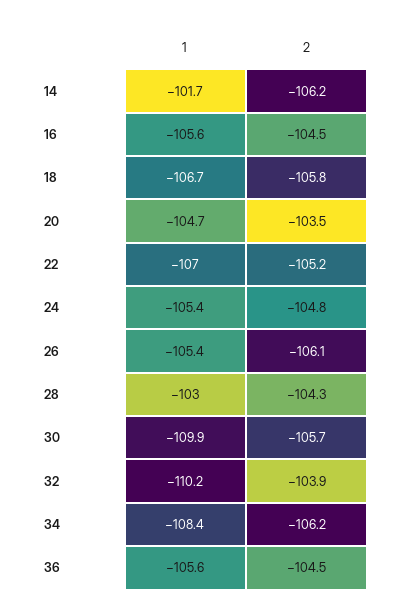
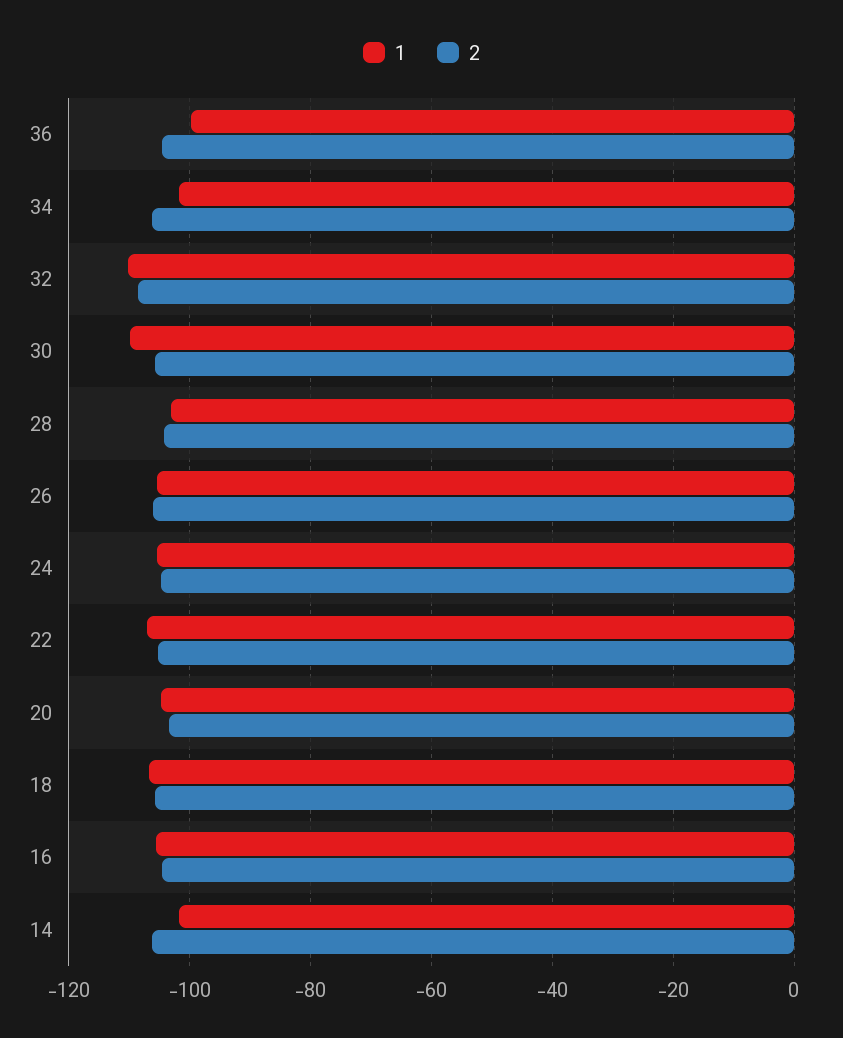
2, 32: -103.9 -> -108
1, 34: -108.4 -> -102
1, 36: -105.6 -> -100

